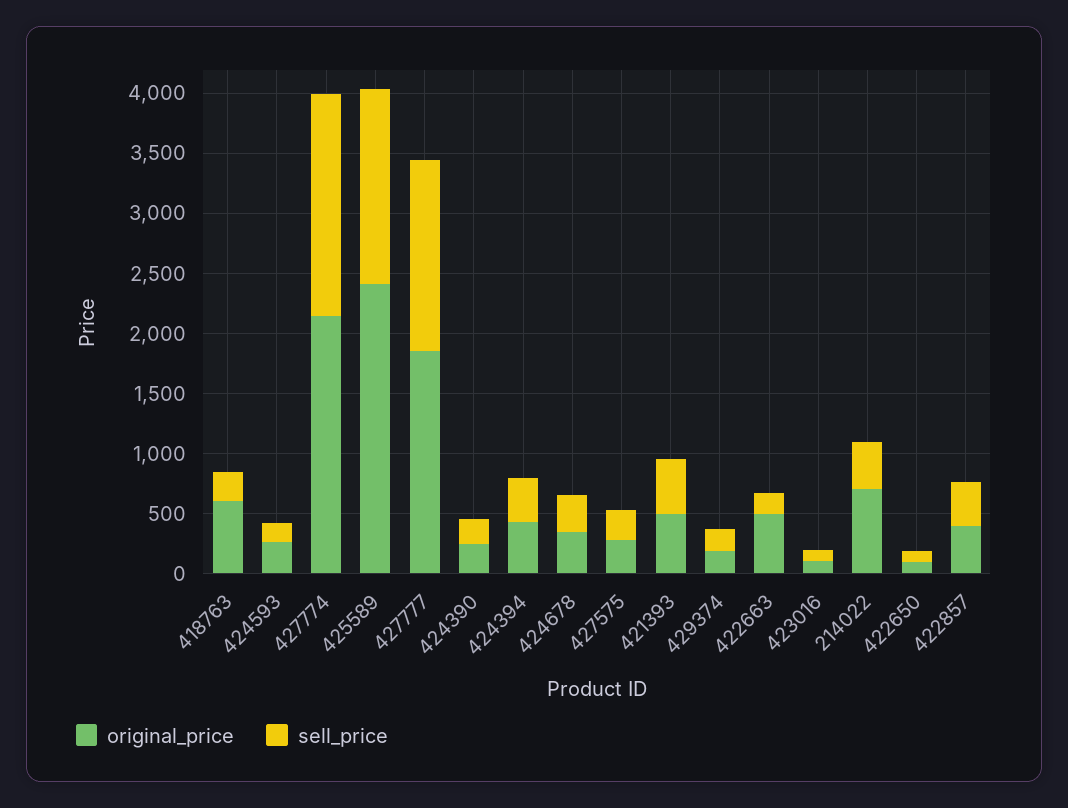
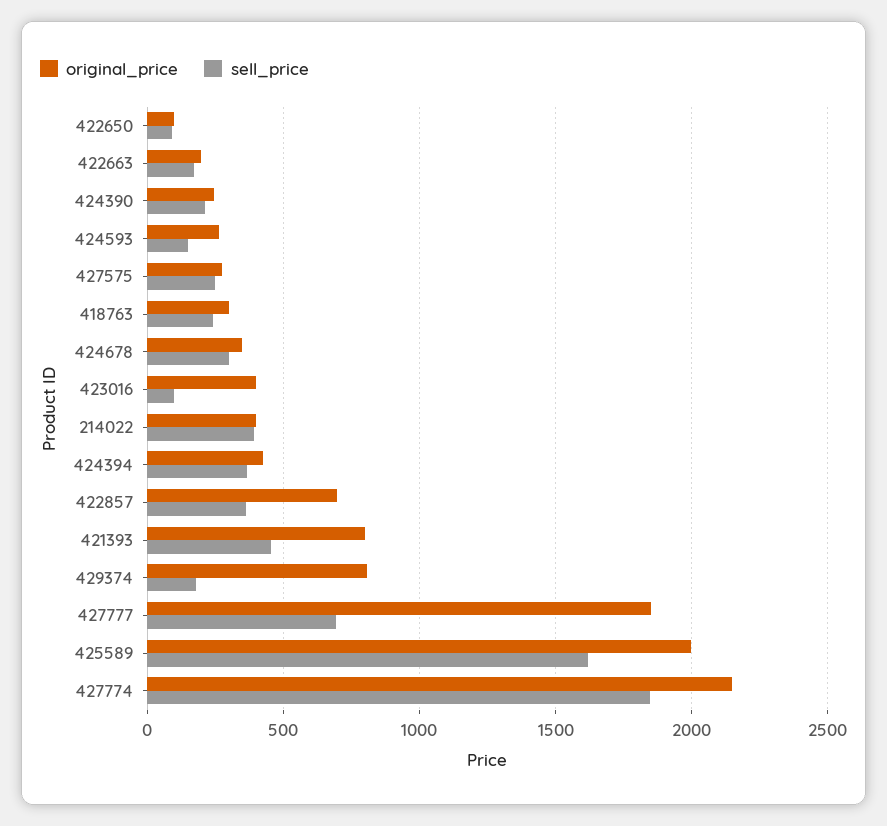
original_price, 418763: 600 -> 300
original_price, 425589: 2400 -> 2000
sell_price, 427777: 1600 -> 700
original_price, 421393: 500 -> 800
original_price, 429374: 200 -> 800
original_price, 422663: 500 -> 200
original_price, 423016: 100 -> 400
original_price, 214022: 700 -> 400
original_price, 422857: 400 -> 700

